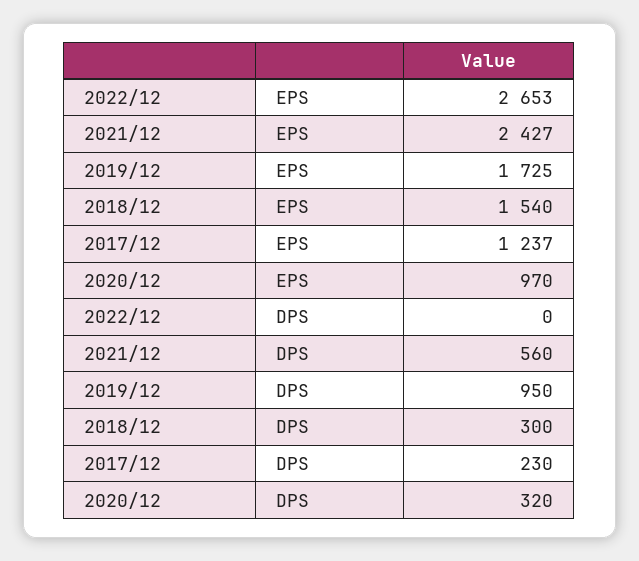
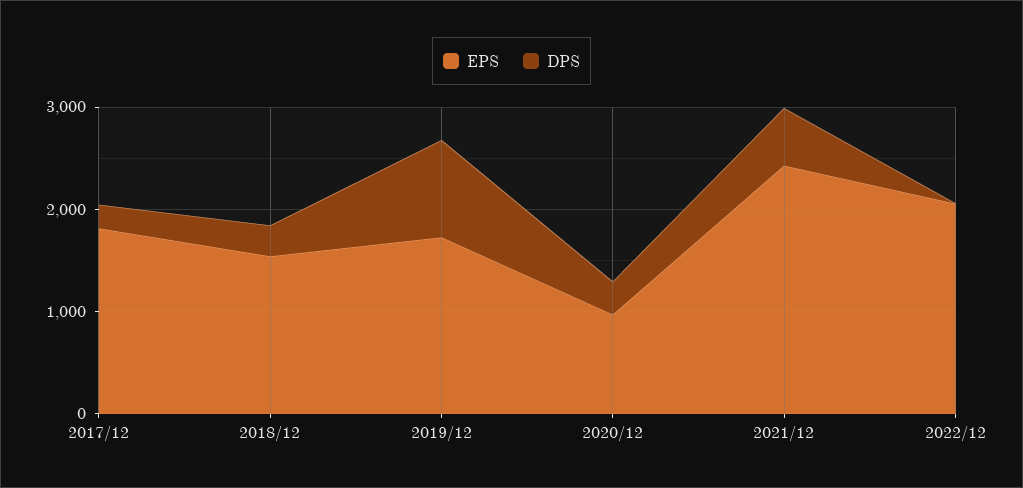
EPS, 2022/12: 2653 -> 2000
EPS, 2017/12: 1237 -> 1800

